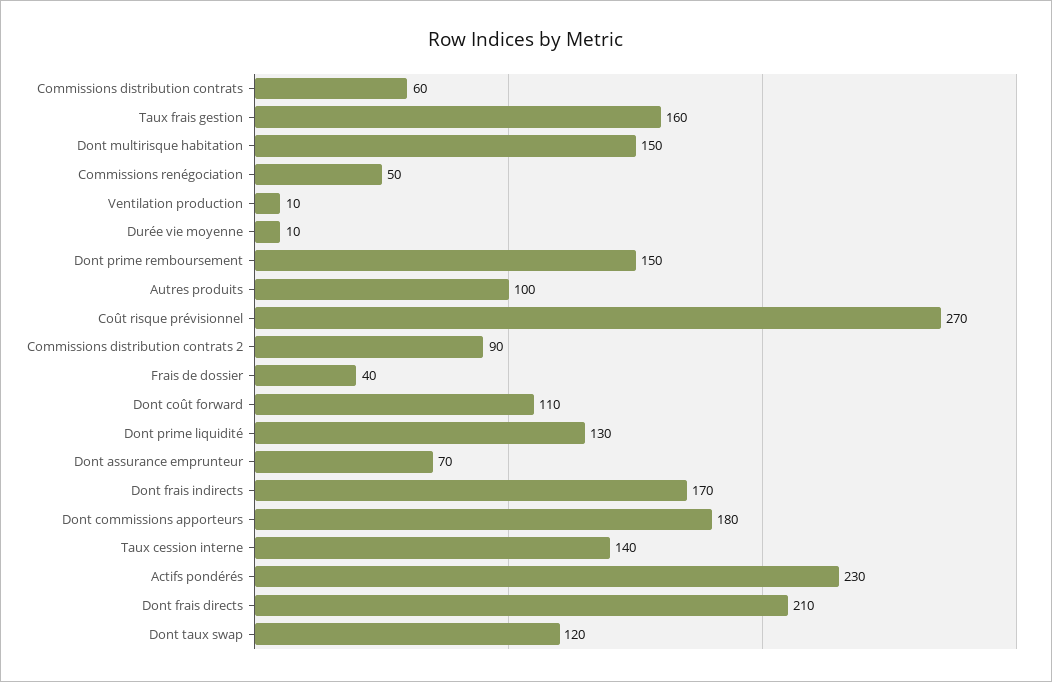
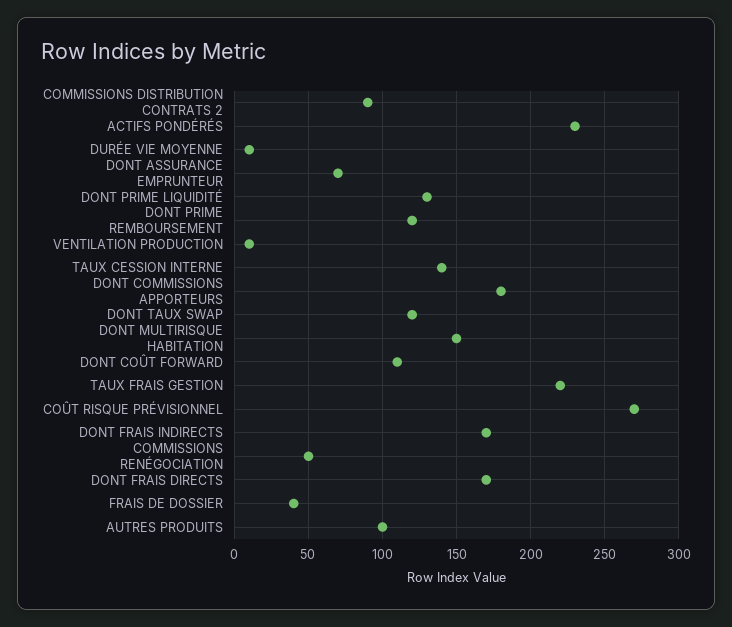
Commissions distribution contrats: 60 -> none
Taux frais gestion: 160 -> 220
Dont prime remboursement: 150 -> 120
Dont frais directs: 210 -> 170

